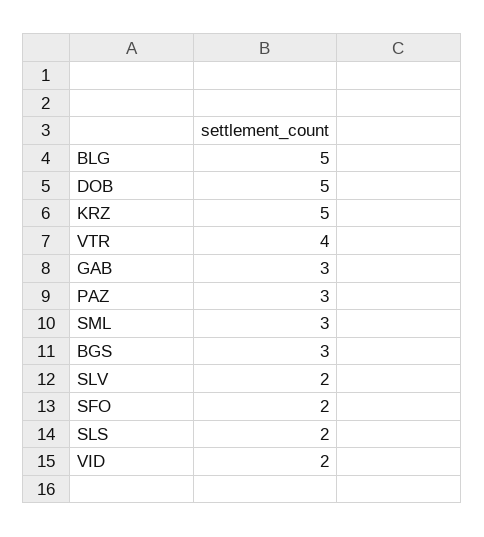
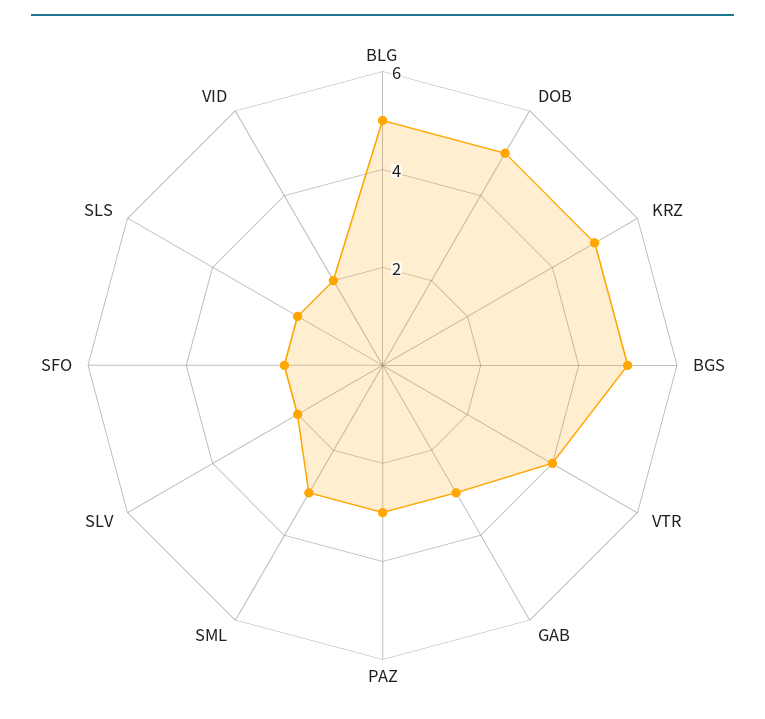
BGS: 3 -> 5

